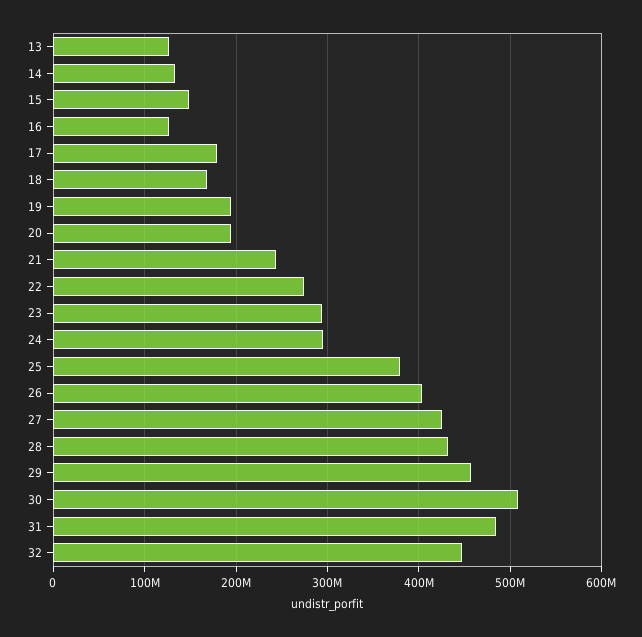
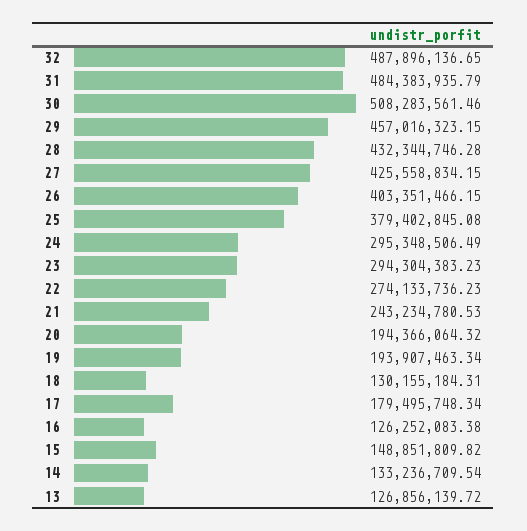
18: 170000000 -> 130155184.31
32: 450000000 -> 487896136.65

